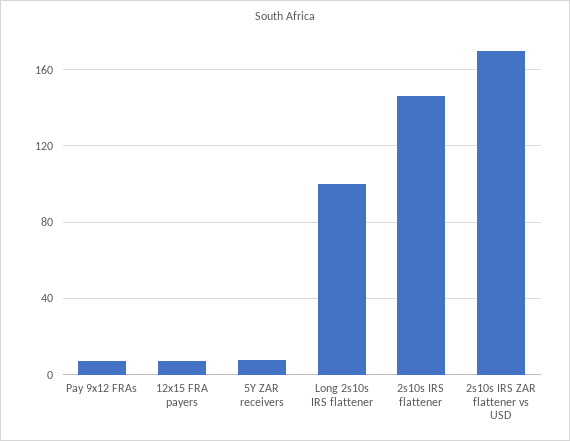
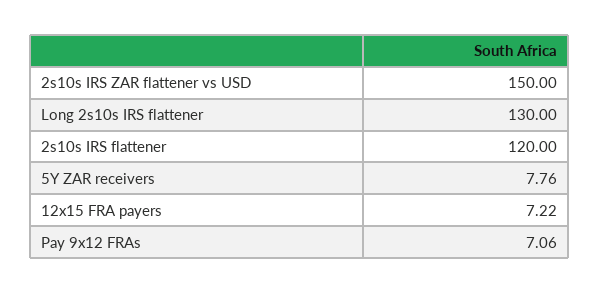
Long 2s10s IRS flattener: 100 -> 130
2s10s IRS flattener: 145 -> 120
2s10s IRS ZAR flattener vs USD: 170 -> 150

